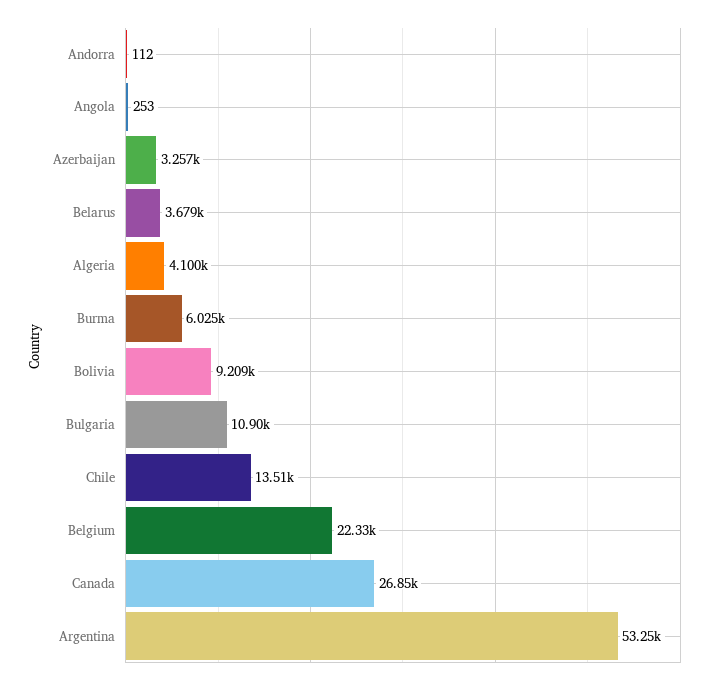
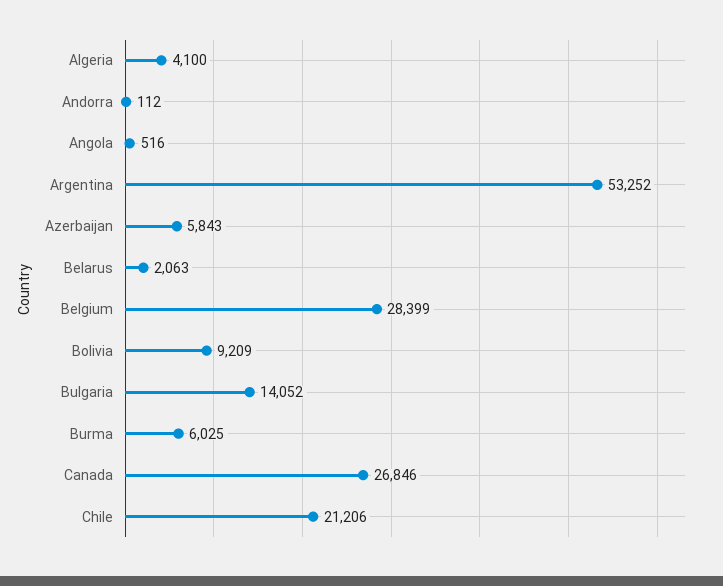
Angola: 253 -> 516
Azerbaijan: 3257 -> 5843
Belarus: 3679 -> 2063
Bulgaria: 10900 -> 14052
Chile: 13510 -> 21206
Belgium: 22330 -> 28399

